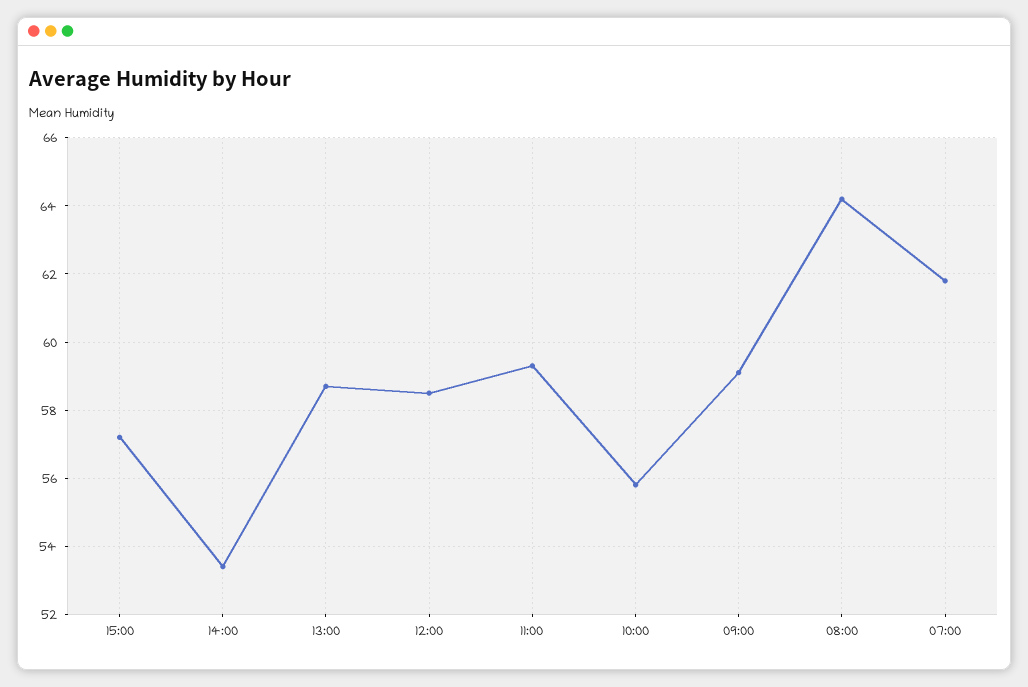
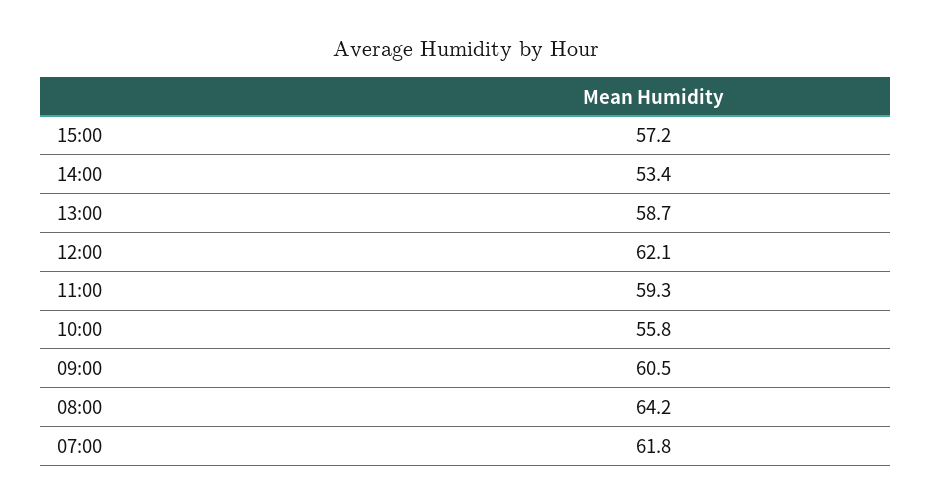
12:00: 58.5 -> 62.1
09:00: 59 -> 60.5

